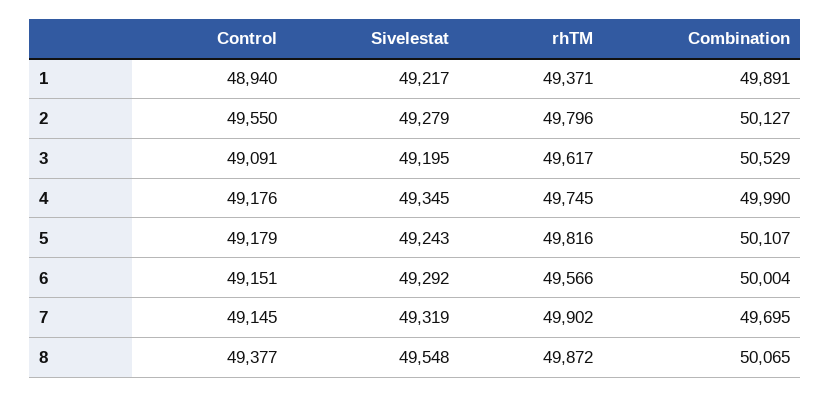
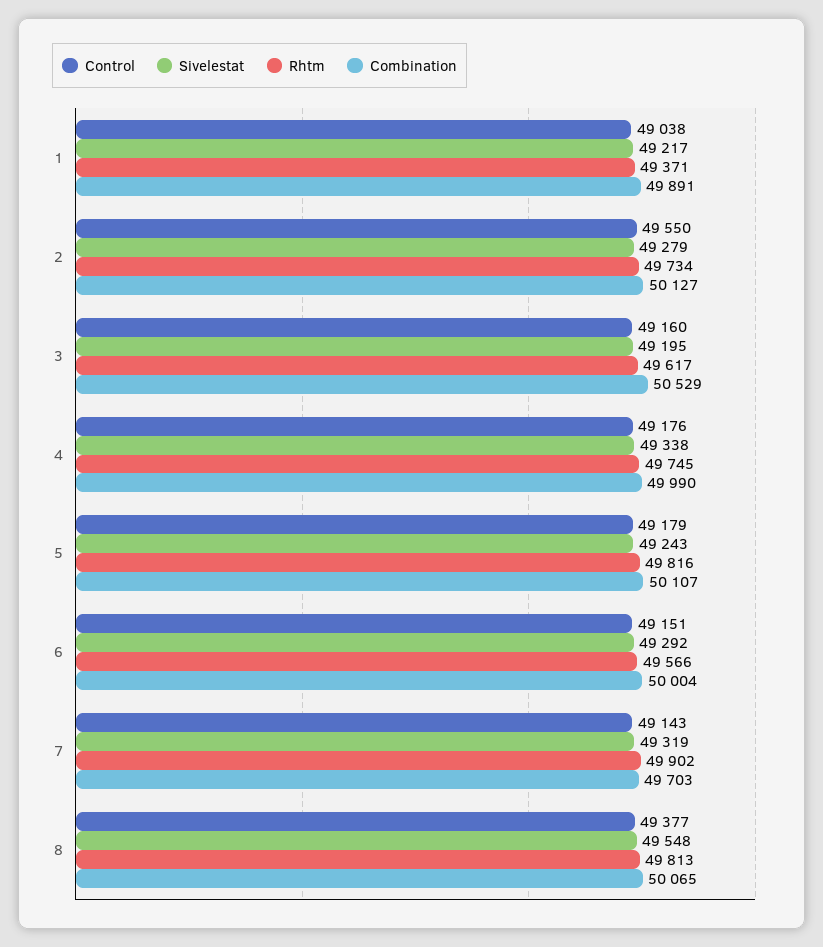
Control, 1: 48940 -> 49038
rhTM, 2: 49796 -> 49734
Control, 3: 49091 -> 49160
Sivelestat, 4: 49345 -> 49338
Control, 7: 49145 -> 49143
Combination, 7: 49695 -> 49703
rhTM, 8: 49872 -> 49813

